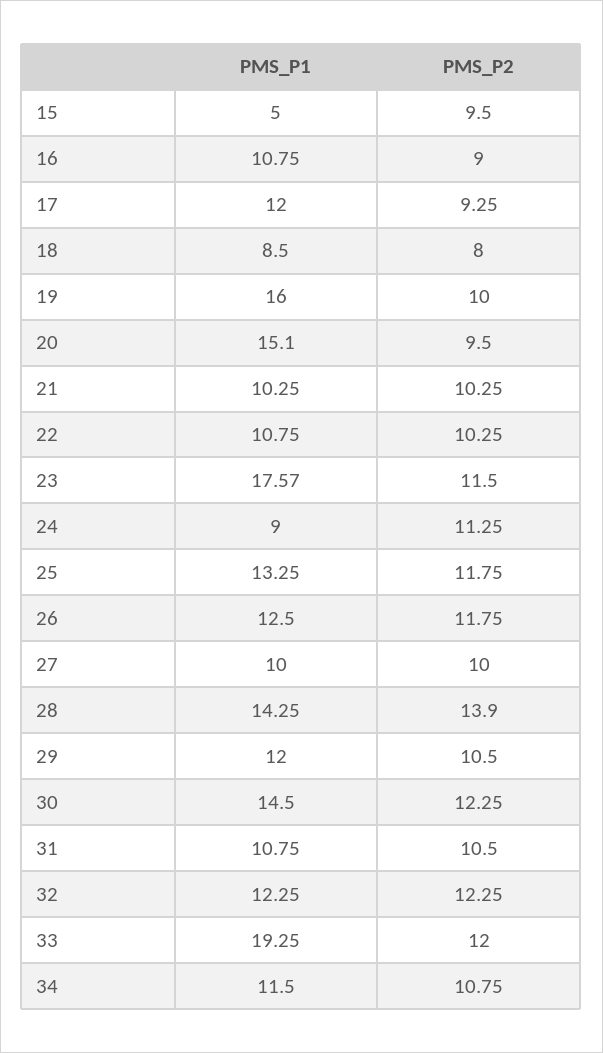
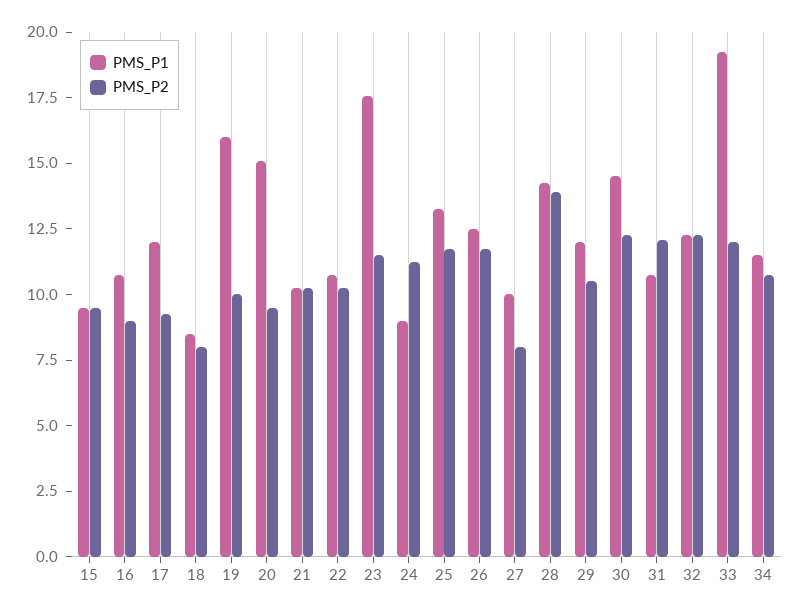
PMS_P1, 15: 5 -> 9.5
PMS_P2, 27: 10 -> 8
PMS_P2, 31: 10.5 -> 12

